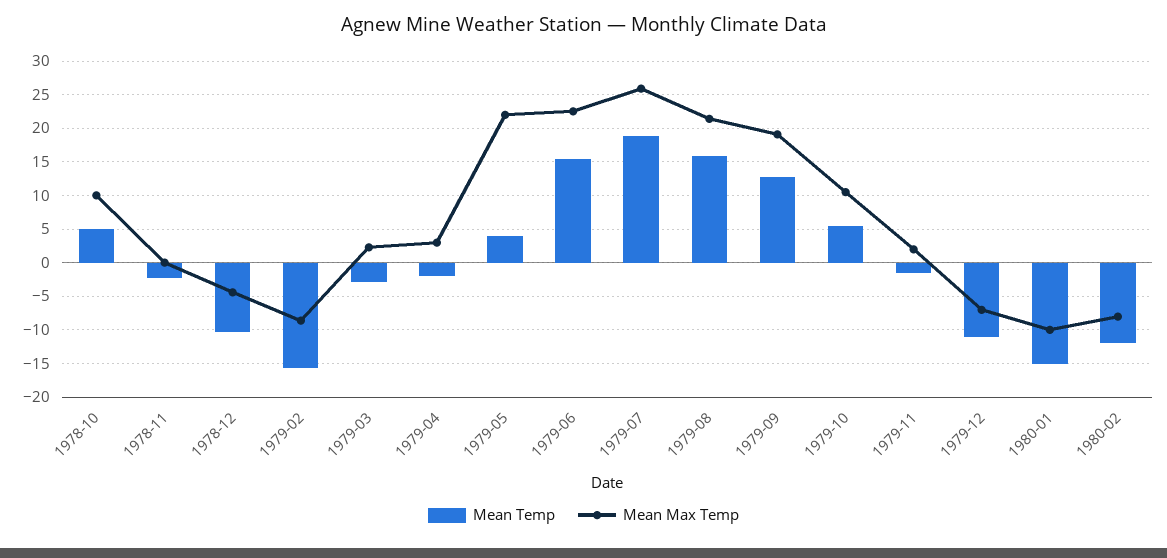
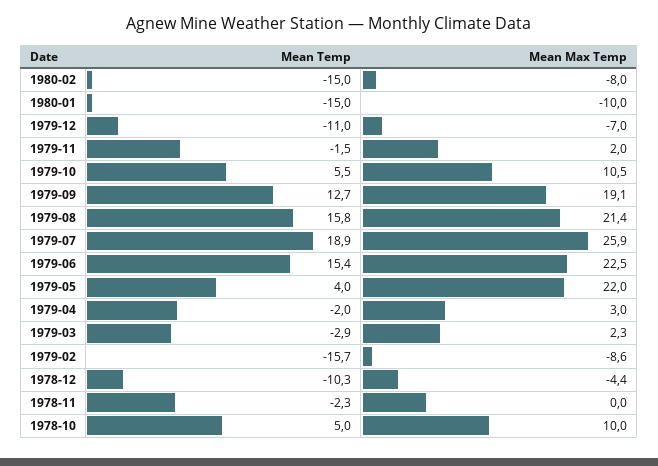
Mean Temp, 1980-02: -12 -> -15

